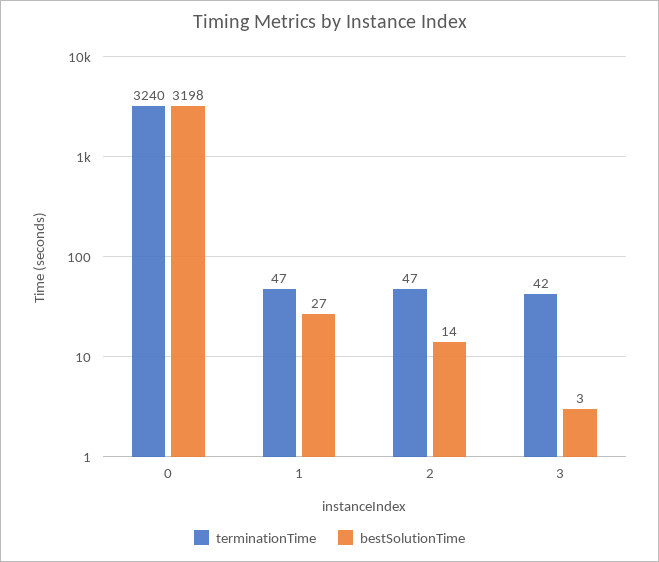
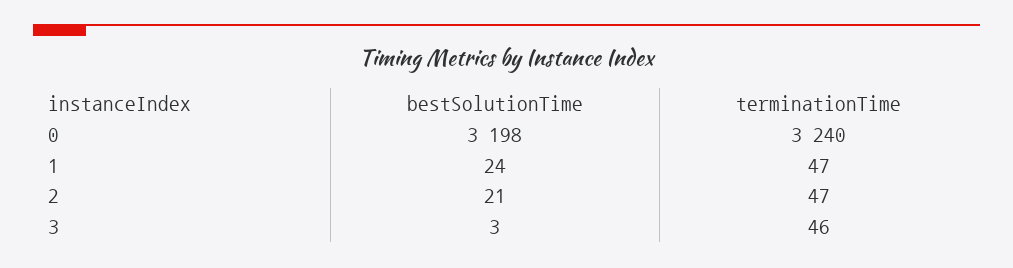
bestSolutionTime, 1: 27 -> 24
bestSolutionTime, 2: 14 -> 21
terminationTime, 3: 42 -> 46

